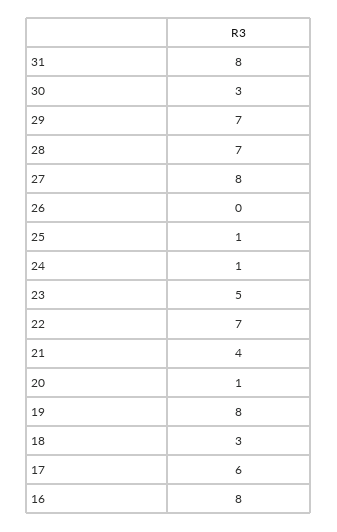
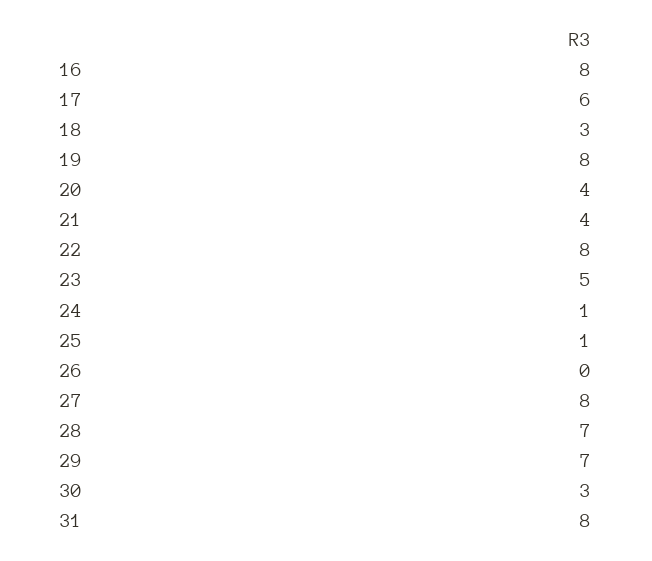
22: 7 -> 8
20: 1 -> 4

